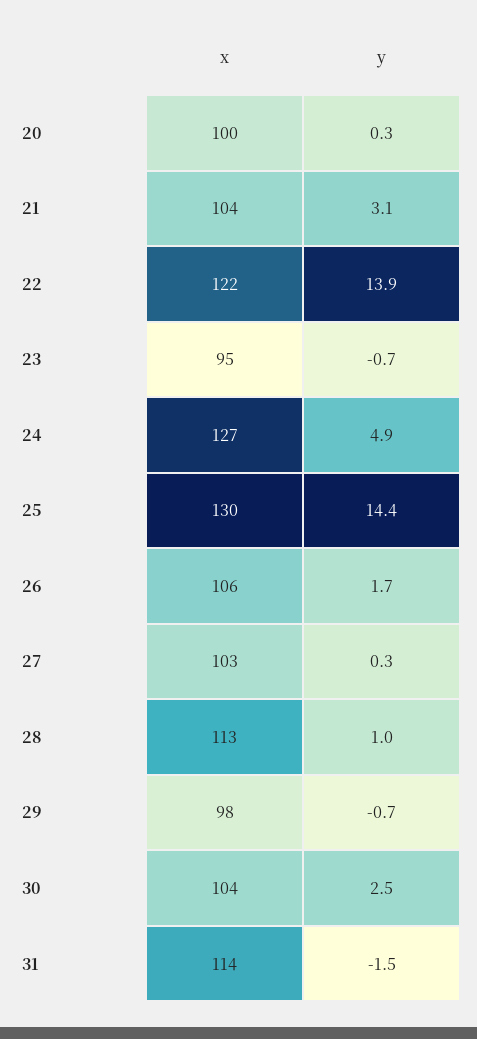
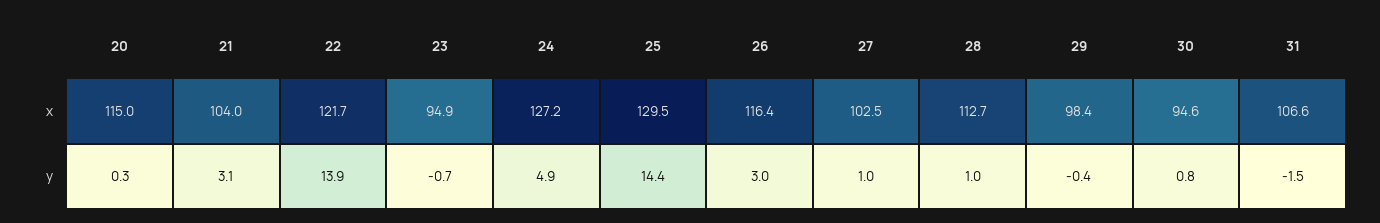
x, 20: 100 -> 115
x, 26: 106 -> 116.4
y, 26: 1.7 -> 3
y, 27: 0.3 -> 1
y, 29: -0.7 -> -0.4
x, 30: 104 -> 94.6
y, 30: 2.5 -> 0.8
x, 31: 114 -> 106.6

